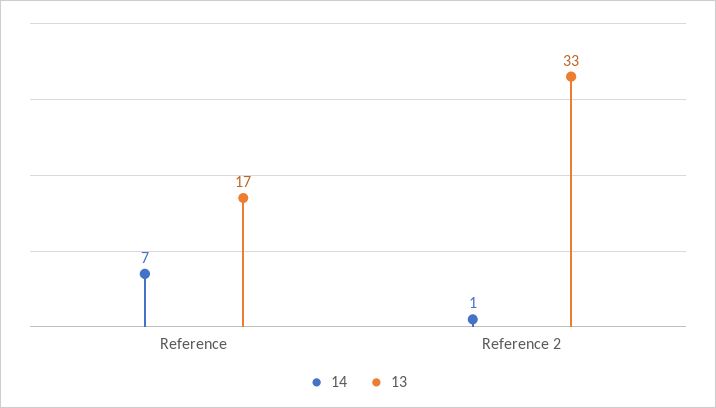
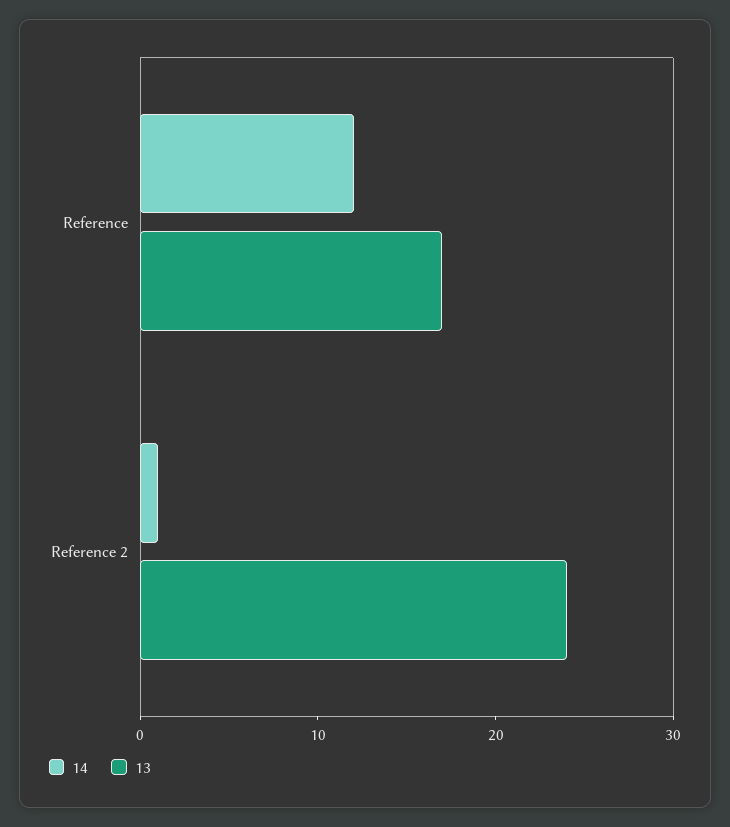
14, Reference: 7 -> 12
13, Reference 2: 33 -> 24

